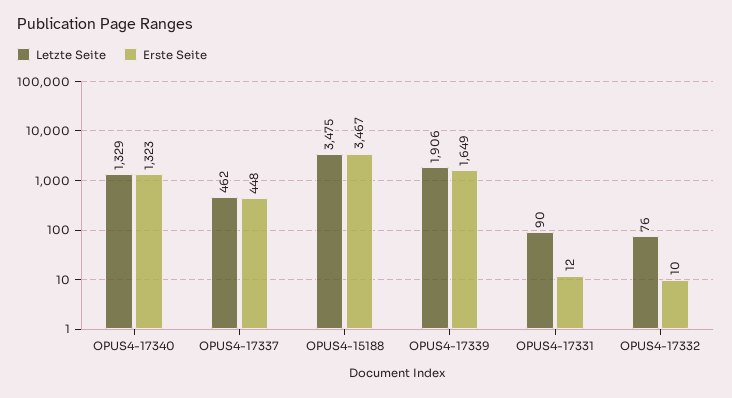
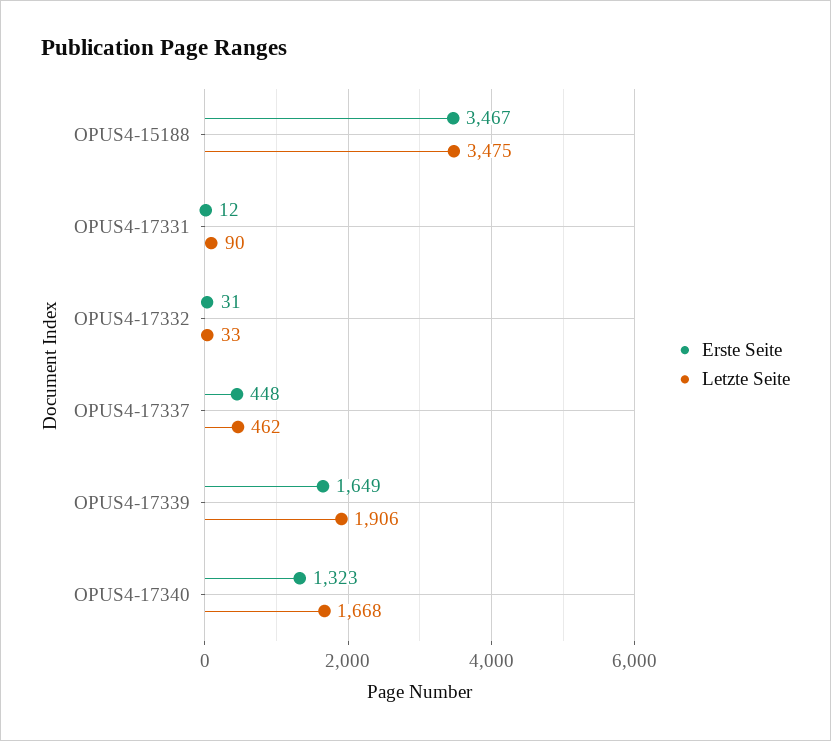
Letzte Seite, OPUS4-17340: 1329 -> 1668
Letzte Seite, OPUS4-17332: 76 -> 33
Erste Seite, OPUS4-17332: 10 -> 31

